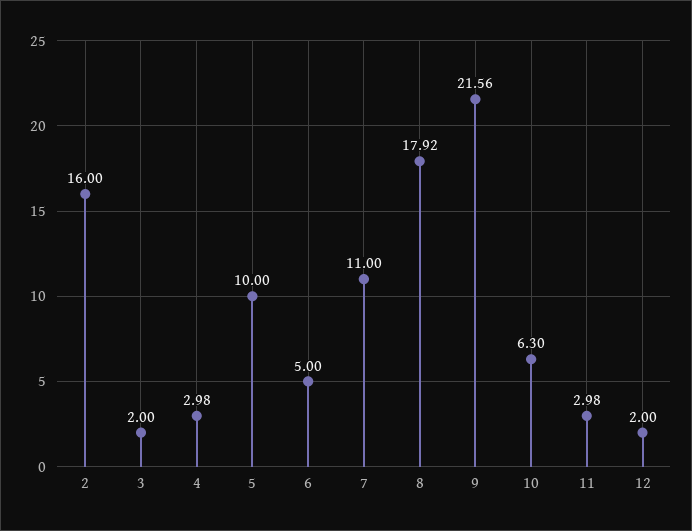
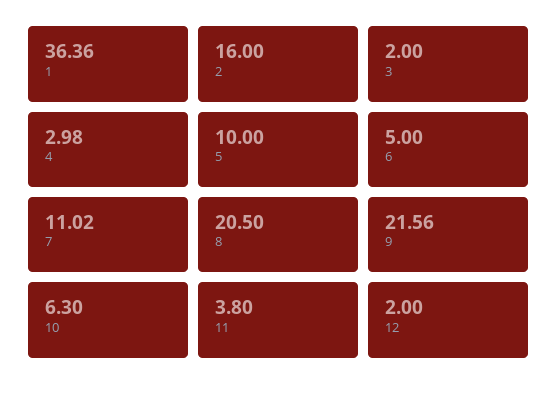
7: 11 -> 11.02
8: 17.92 -> 20.5
11: 2.98 -> 3.8
1: none -> 36.36

